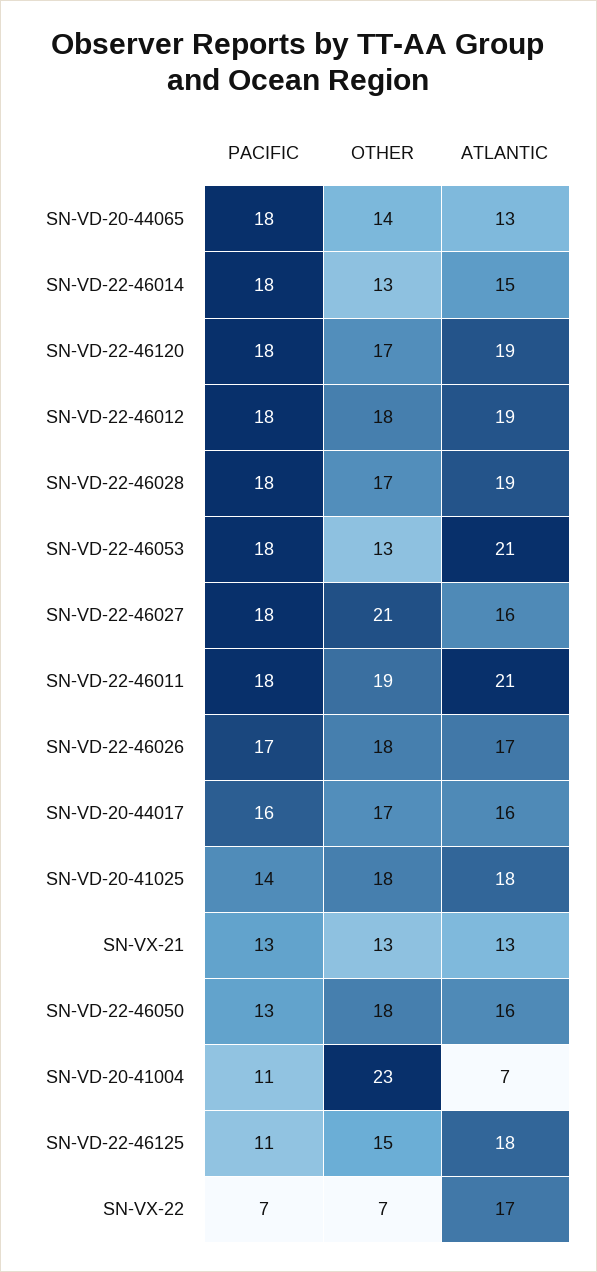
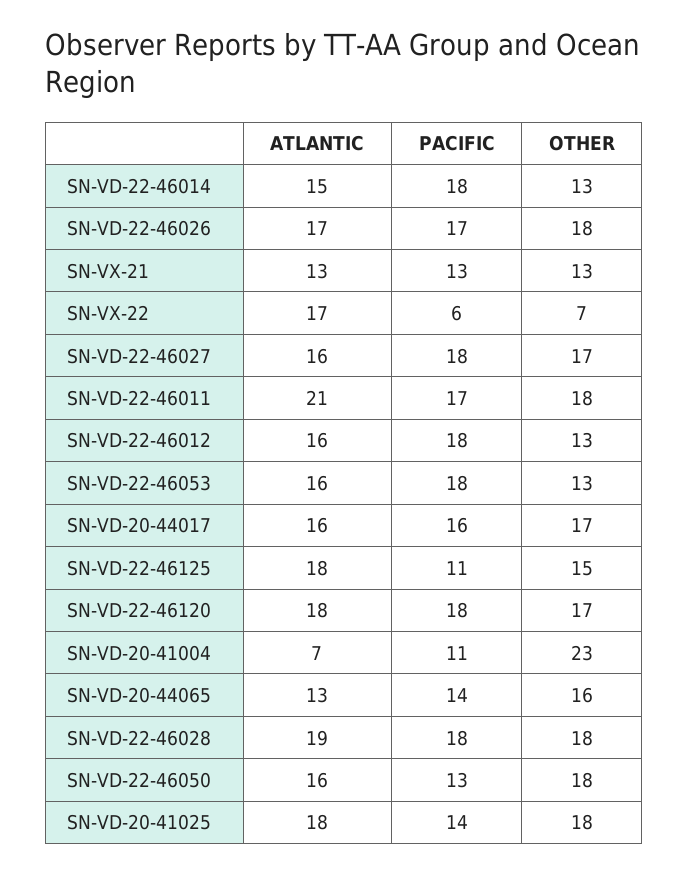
PACIFIC, SN-VD-20-44065: 18 -> 14
OTHER, SN-VD-20-44065: 14 -> 16
ATLANTIC, SN-VD-22-46120: 19 -> 18
OTHER, SN-VD-22-46012: 18 -> 13
ATLANTIC, SN-VD-22-46012: 19 -> 16
OTHER, SN-VD-22-46028: 17 -> 18
ATLANTIC, SN-VD-22-46053: 21 -> 16
OTHER, SN-VD-22-46027: 21 -> 17
PACIFIC, SN-VD-22-46011: 18 -> 17
OTHER, SN-VD-22-46011: 19 -> 18
PACIFIC, SN-VX-22: 7 -> 6

